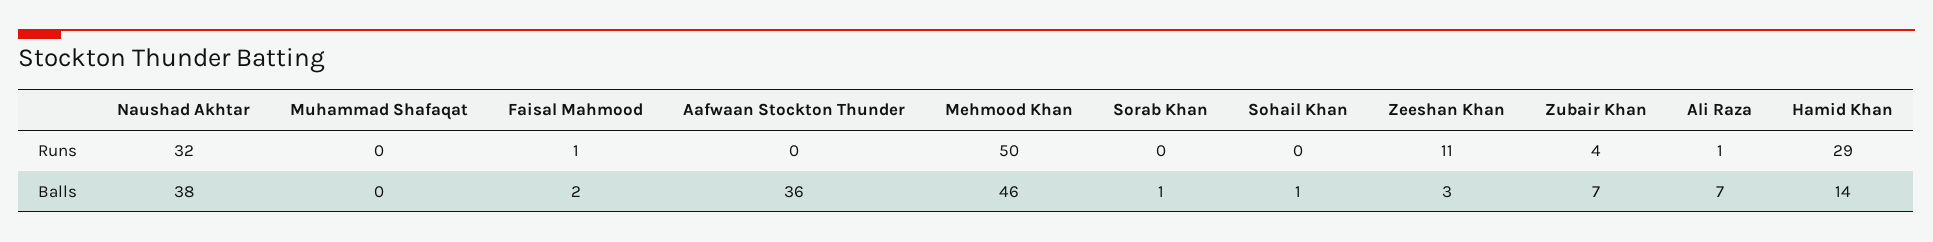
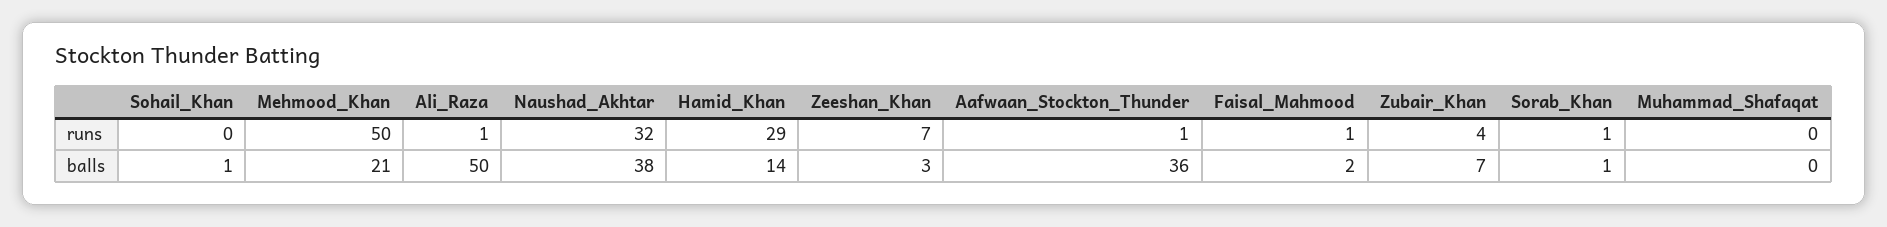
Aafwaan Stockton Thunder, Runs: 0 -> 1
Sorab Khan, Runs: 0 -> 1
Zeeshan Khan, Runs: 11 -> 7
Mehmood Khan, Balls: 46 -> 21
Ali Raza, Balls: 7 -> 50

